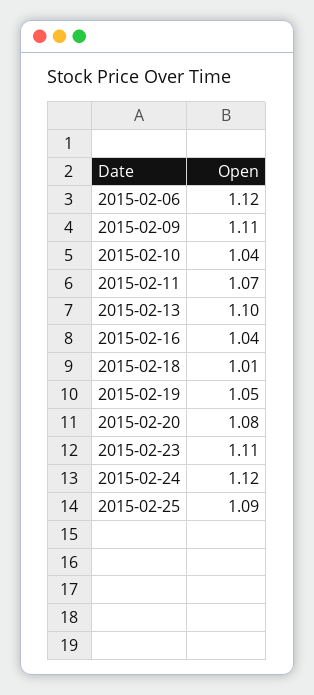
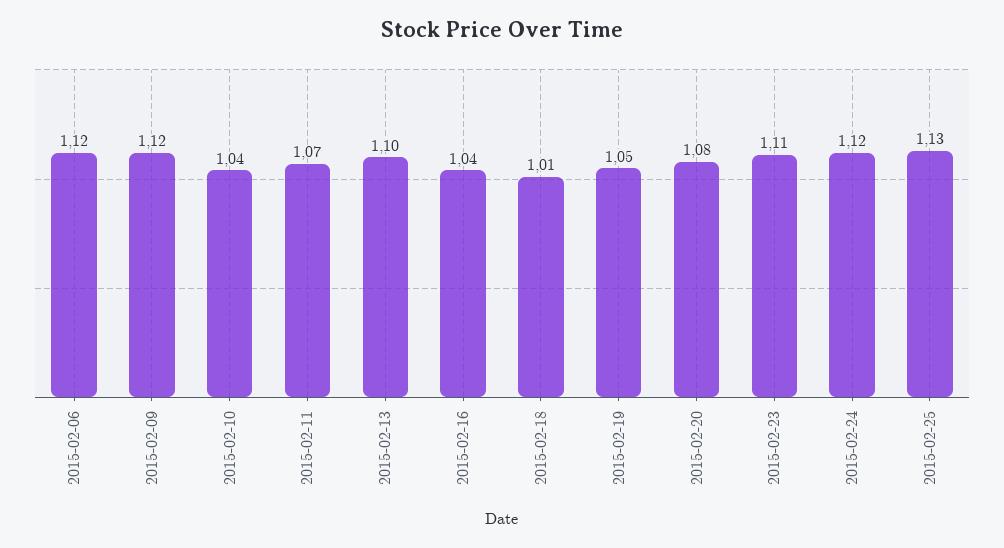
2015-02-09: 1.11 -> 1.12
2015-02-25: 1.09 -> 1.13

